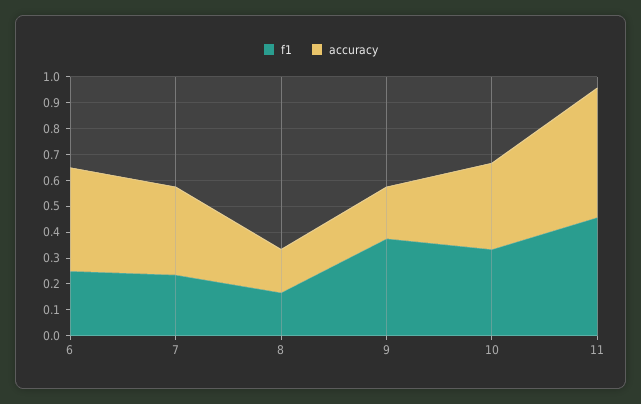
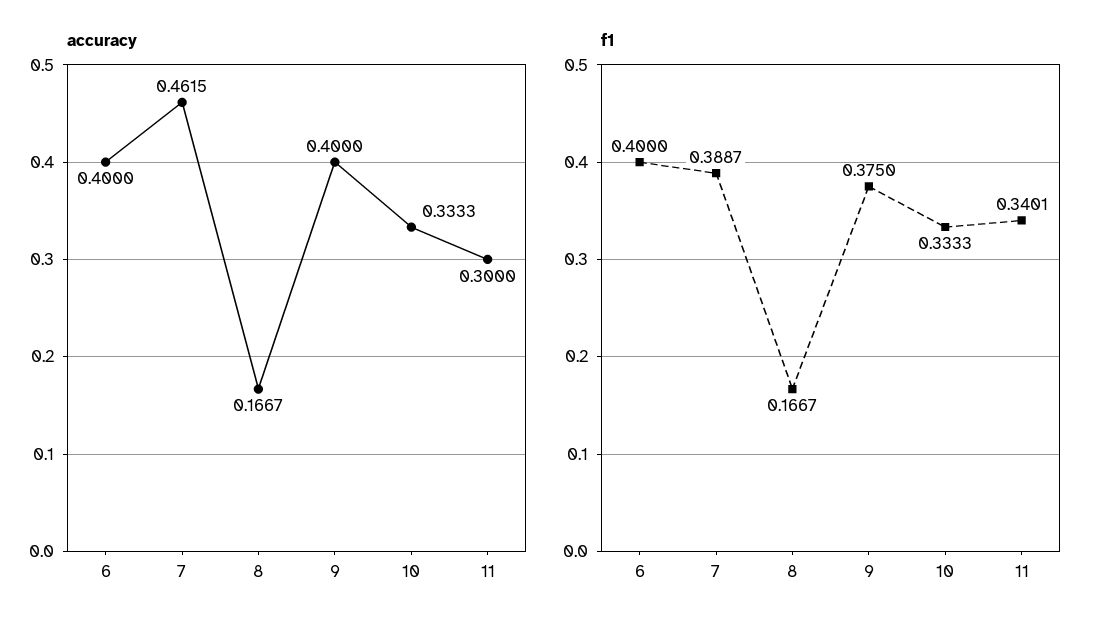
f1, 6: 0.25 -> 0.4
f1, 7: 0.25 -> 0.3887
accuracy, 7: 0.35 -> 0.4615
accuracy, 9: 0.2 -> 0.4
f1, 11: 0.45 -> 0.3401
accuracy, 11: 0.5 -> 0.3

